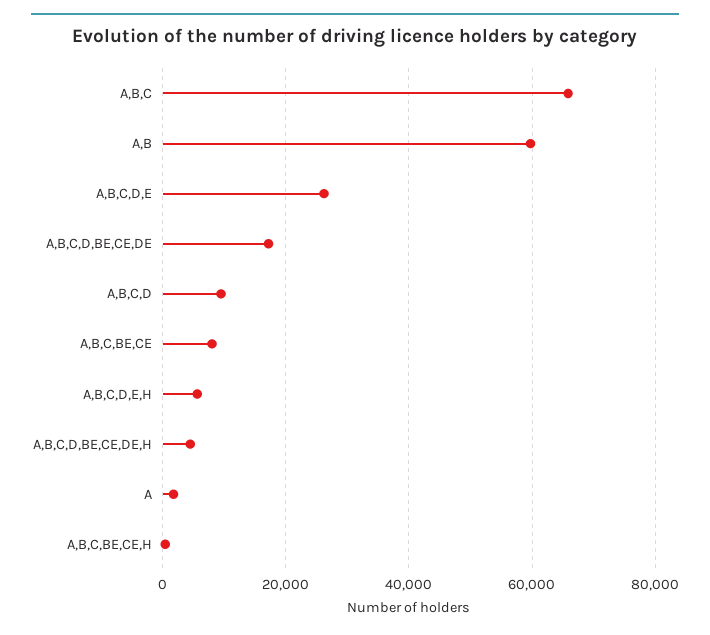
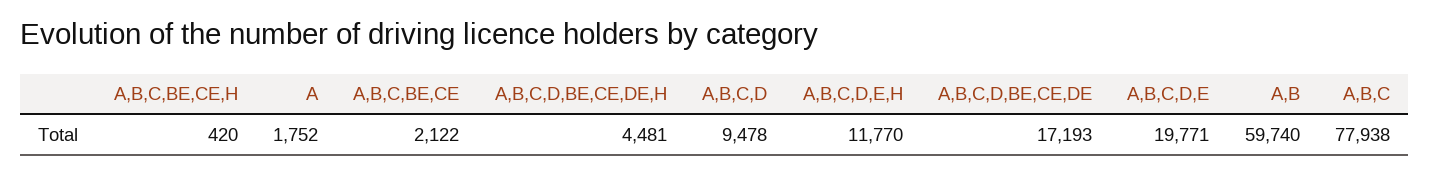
A,B,C: 66000 -> 77938
A,B,C,D,E: 26000 -> 19771
A,B,C,BE,CE: 8000 -> 2122
A,B,C,D,E,H: 6000 -> 11770

